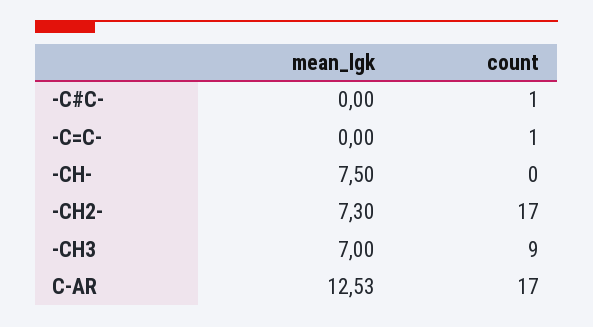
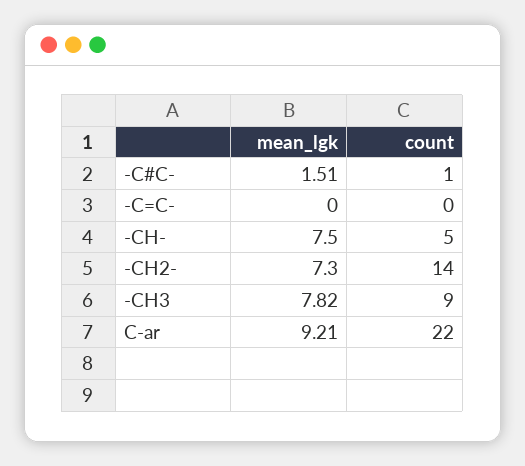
mean_lgk, -C#C-: 0 -> 1.51
count, -C=C-: 1 -> 0
count, -CH-: 0 -> 5
count, -CH2-: 17 -> 14
mean_lgk, -CH3: 7 -> 7.82
mean_lgk, C-AR: 12.53 -> 9.21
count, C-AR: 17 -> 22

